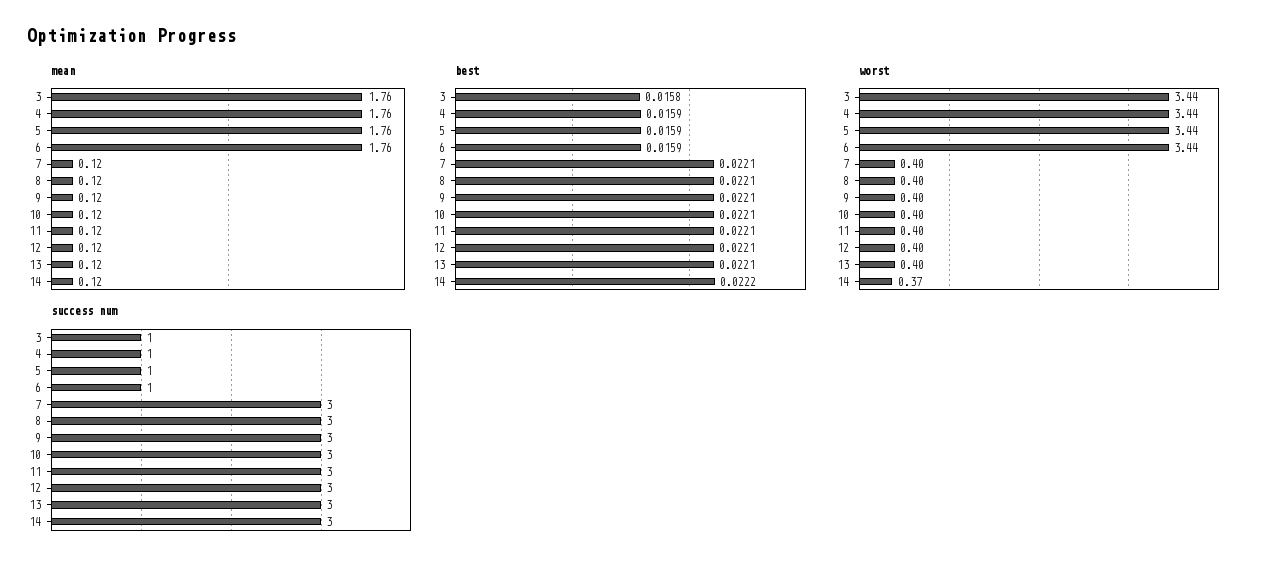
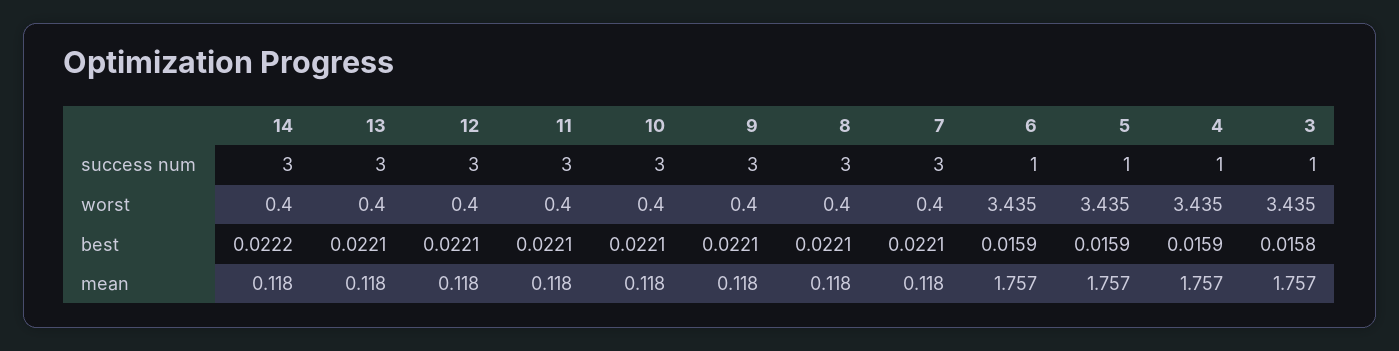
worst, 14: 0.37 -> 0.4

